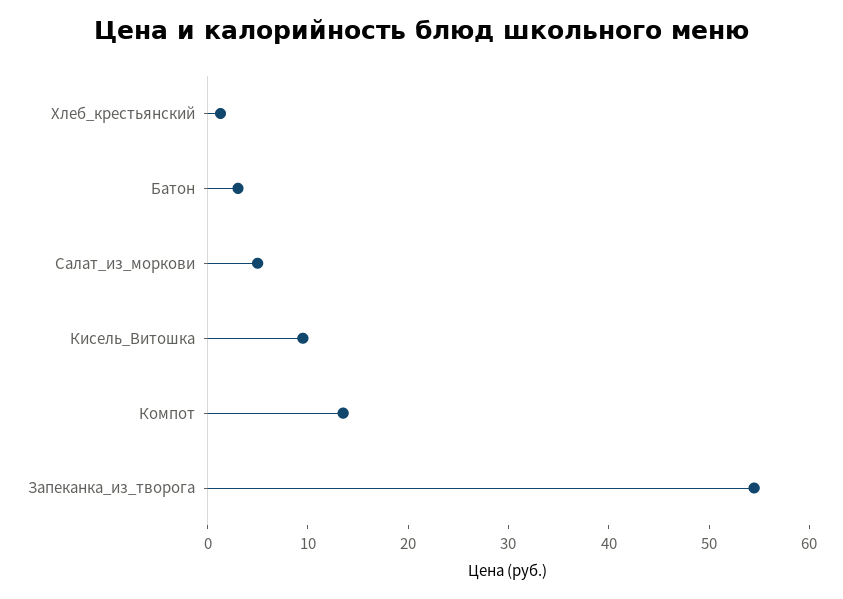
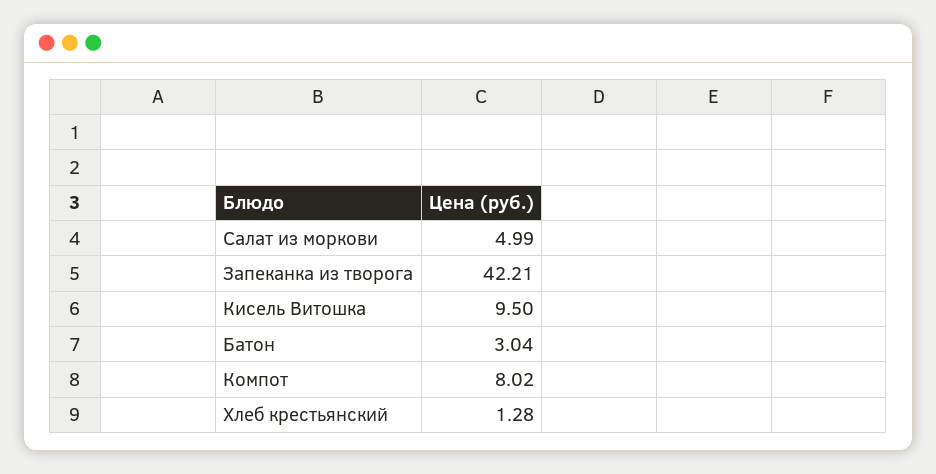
Компот: 14 -> 8.02
Запеканка_из_творога: 54 -> 42.21

